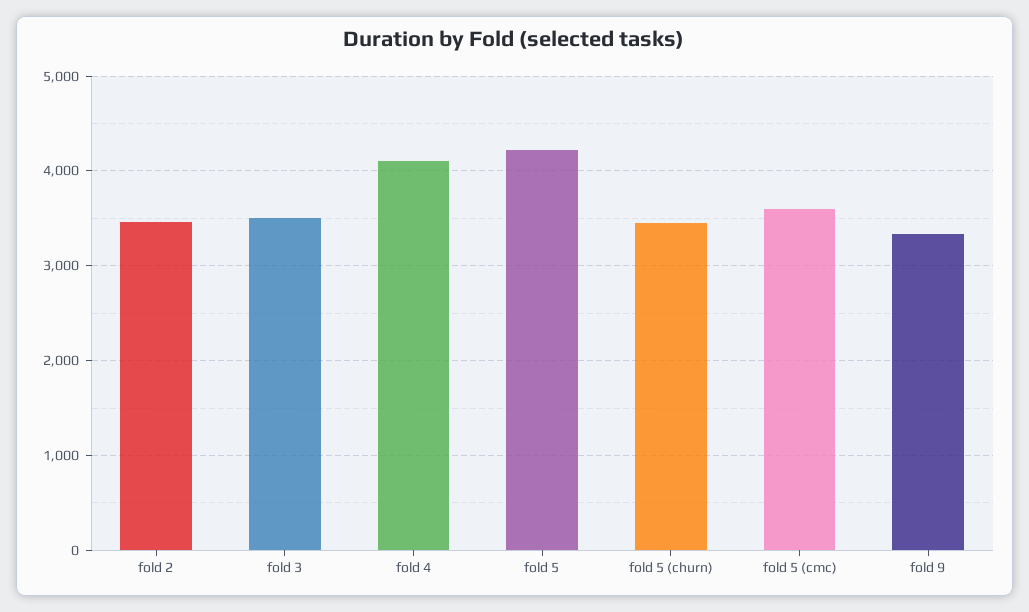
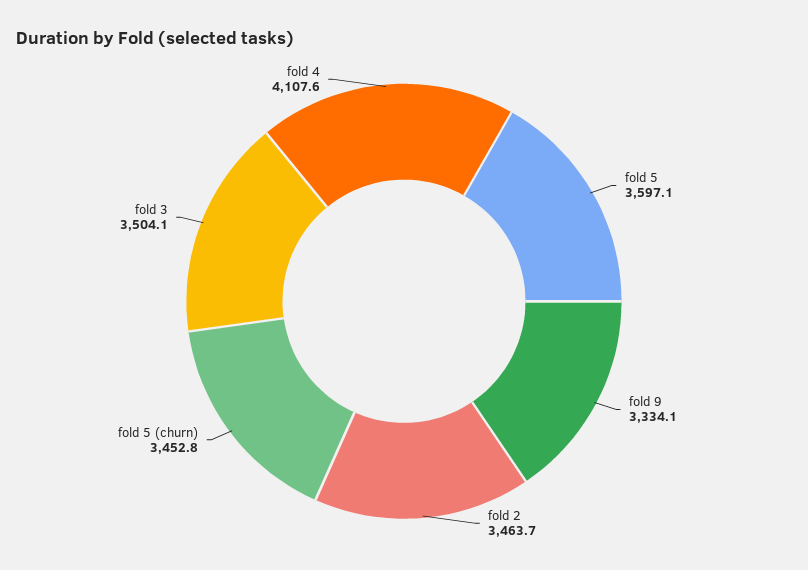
fold 5: 4200 -> 3597.1
fold 5 (cmc): 3600 -> none

